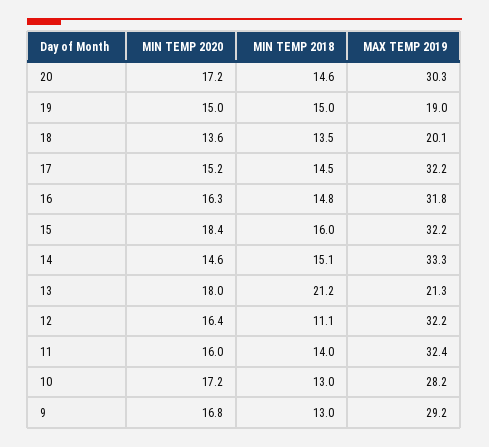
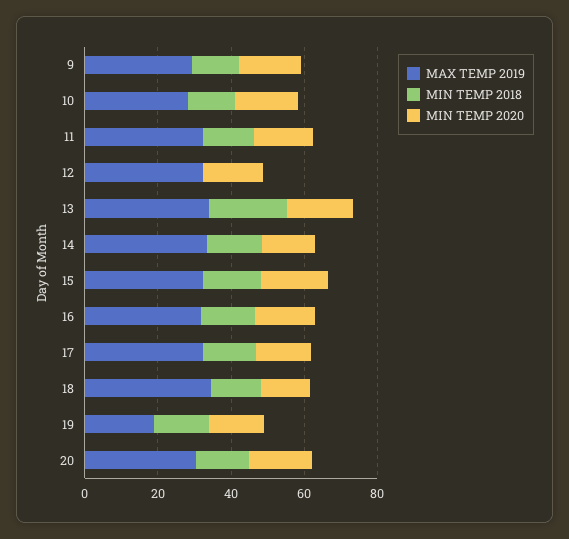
MAX TEMP 2019, 18: 20.1 -> 35
MAX TEMP 2019, 13: 21.3 -> 35
MIN TEMP 2018, 12: 11.1 -> 0

